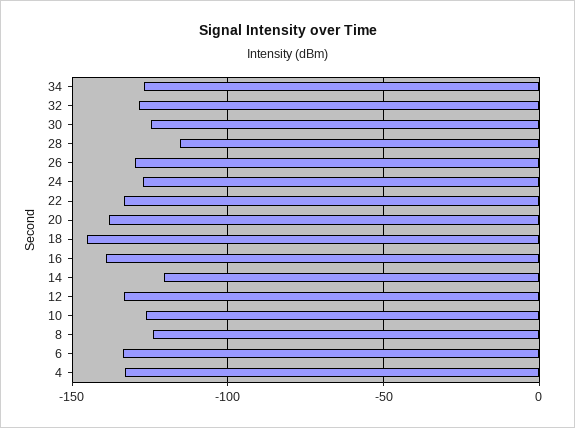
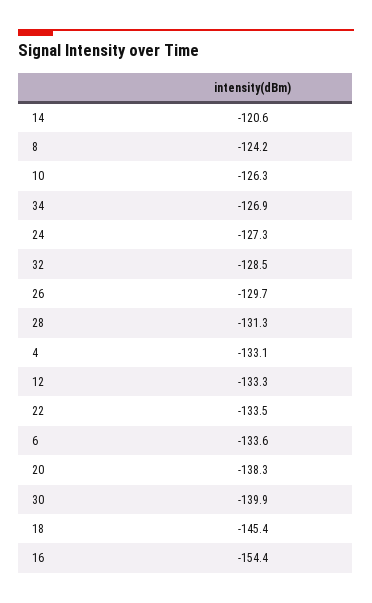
30: -125 -> -139.9
28: -115 -> -131.3
16: -140 -> -154.4

